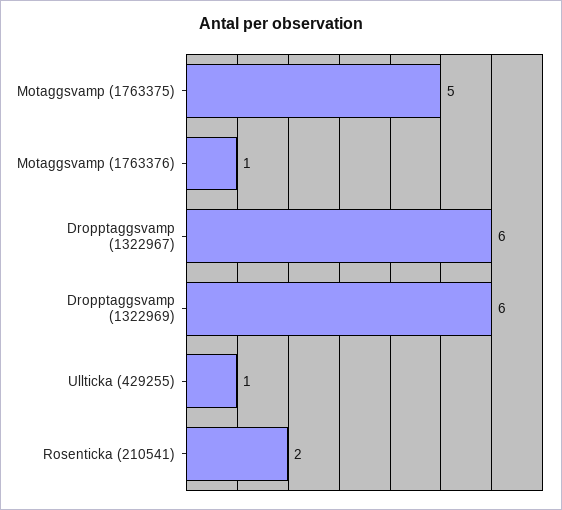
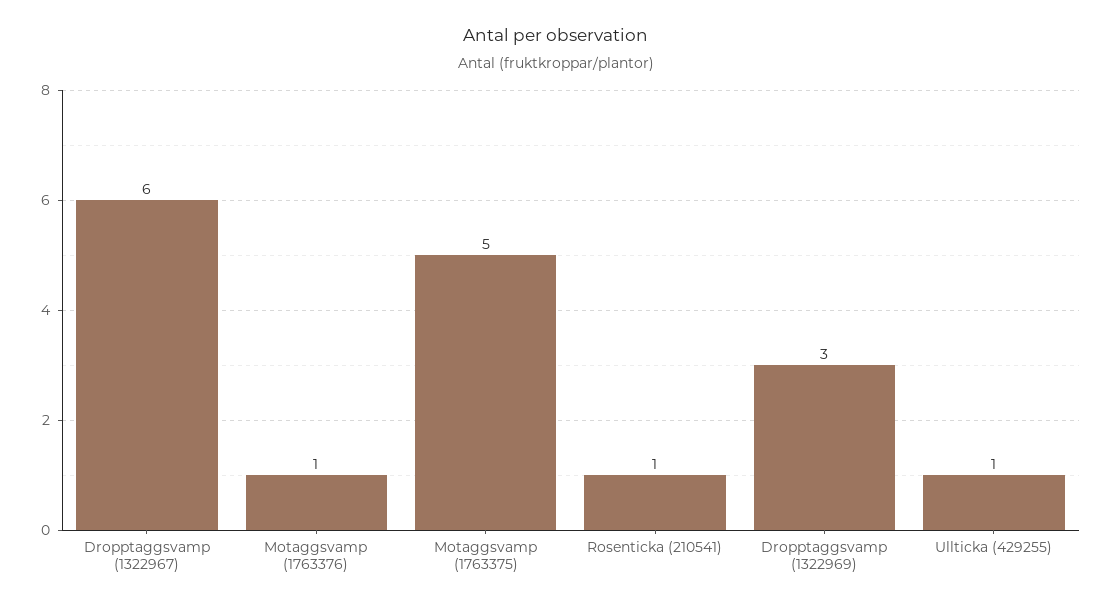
Dropptaggsvamp (1322969): 6 -> 3
Rosenticka (210541): 2 -> 1

